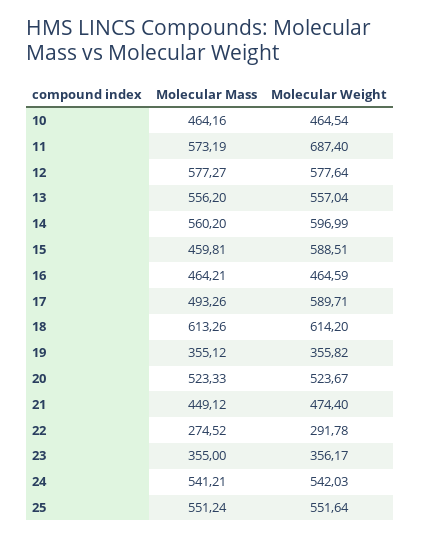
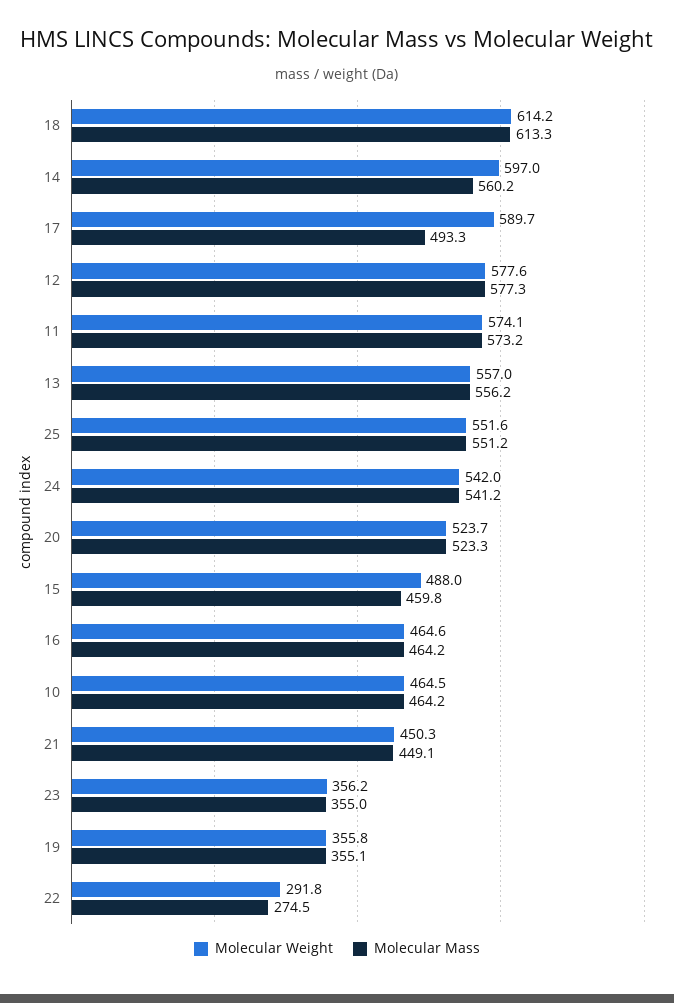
Molecular Weight, 11: 687.4 -> 574.1
Molecular Weight, 15: 588.51 -> 488
Molecular Weight, 21: 474.4 -> 450.3

